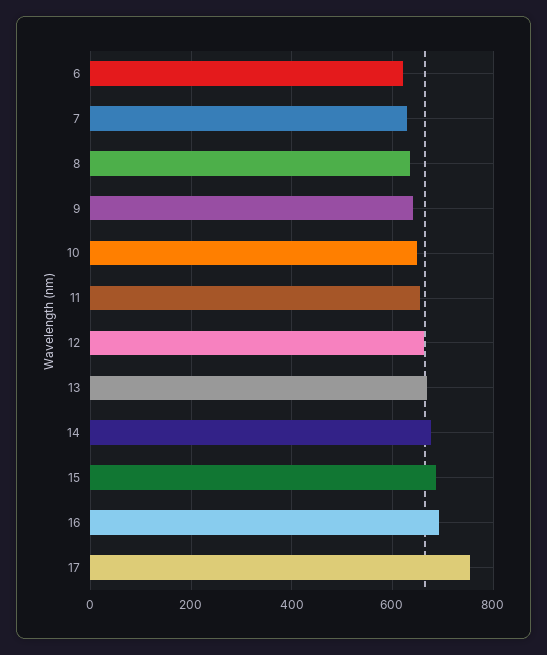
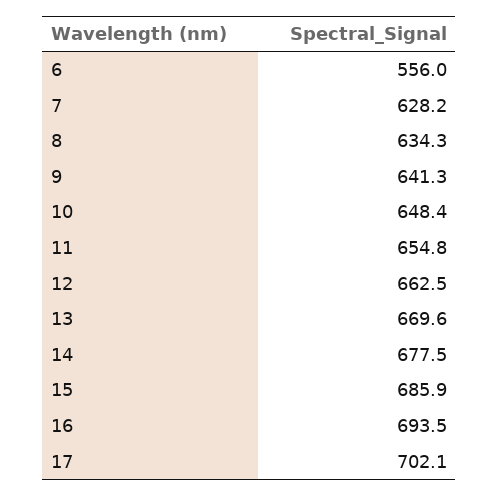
6: 620 -> 556
17: 760 -> 702.1

